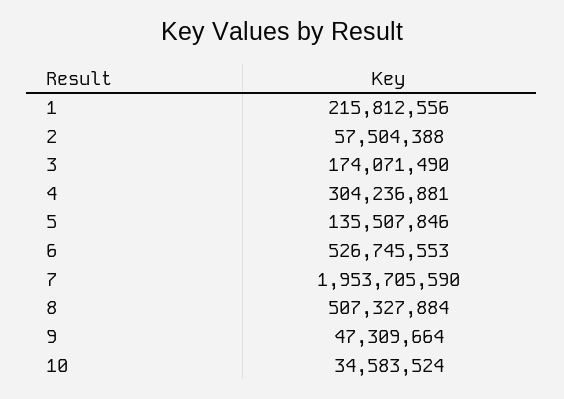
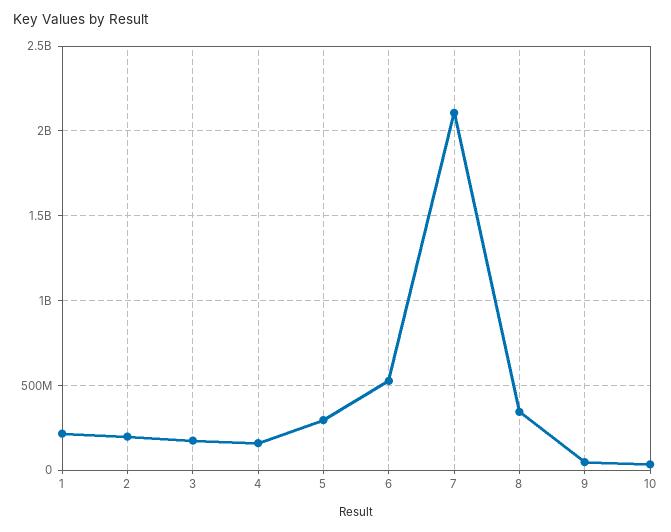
2: 57504388 -> 200000000
4: 304236881 -> 150000000
5: 135507846 -> 300000000
7: 1953705590 -> 2100000000
8: 507327884 -> 350000000

